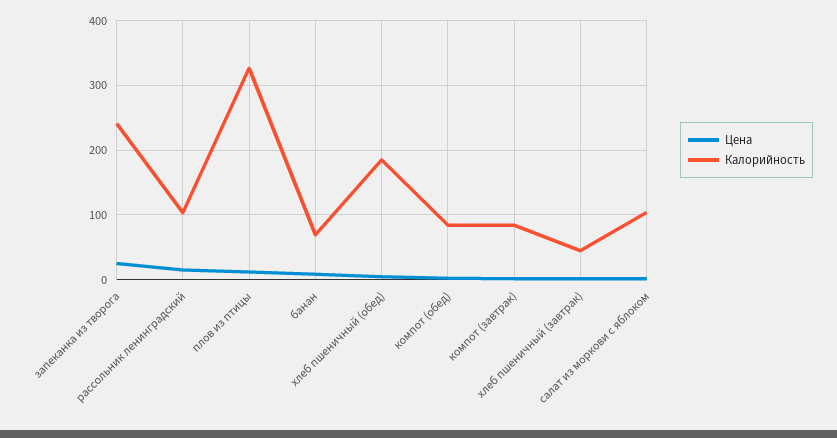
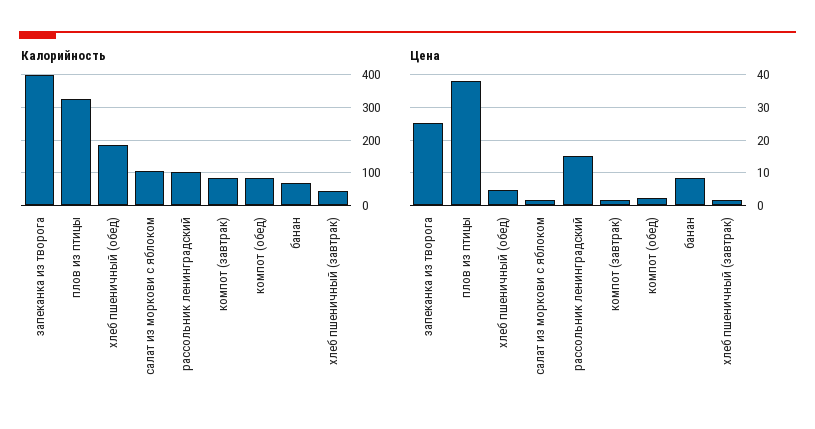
Калорийность, запеканка из творога: 240 -> 400
Цена, плов из птицы: 10 -> 38

